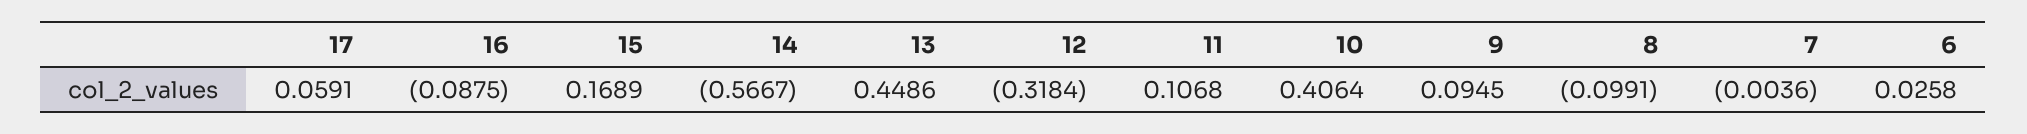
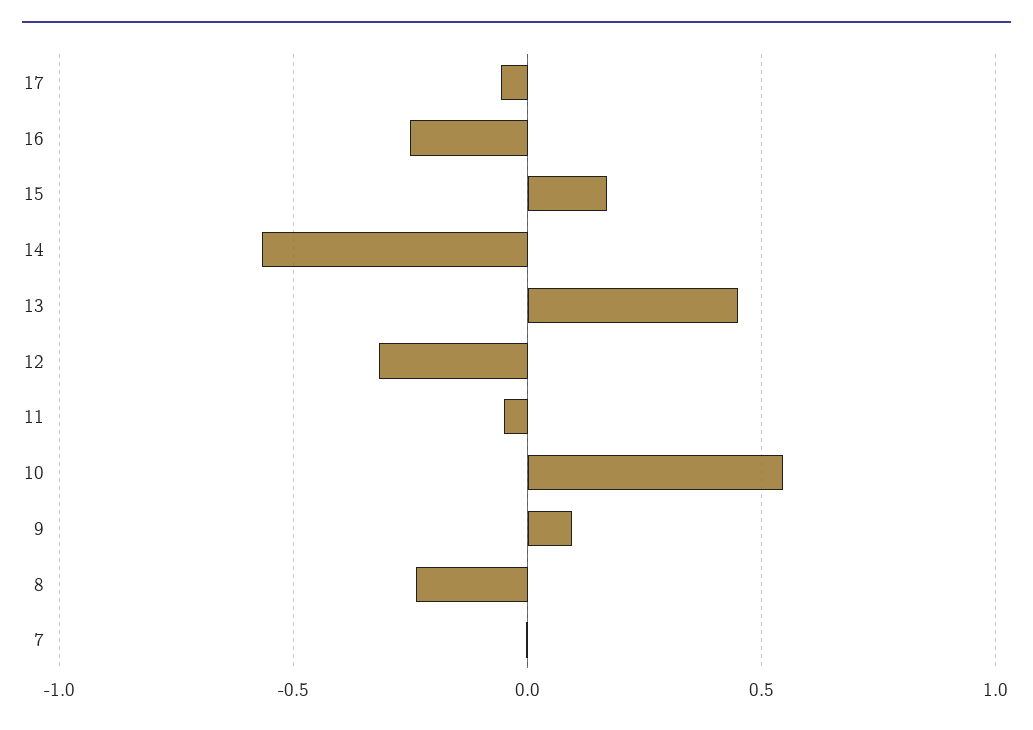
17: 0.0591 -> -0.05
16: -0.0875 -> -0.25
11: 0.1068 -> -0.05
10: 0.4064 -> 0.55
8: -0.0991 -> -0.25
6: 0.0258 -> none

